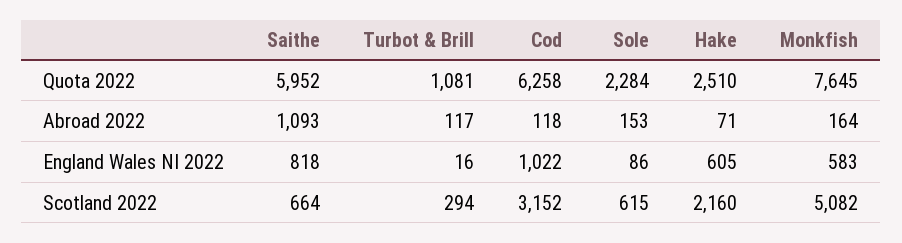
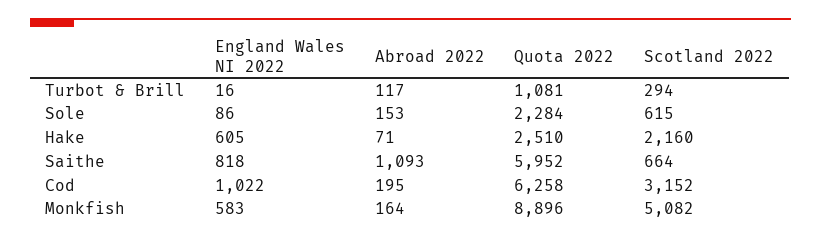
Monkfish, Quota 2022: 7645 -> 8896
Cod, Abroad 2022: 118 -> 195

